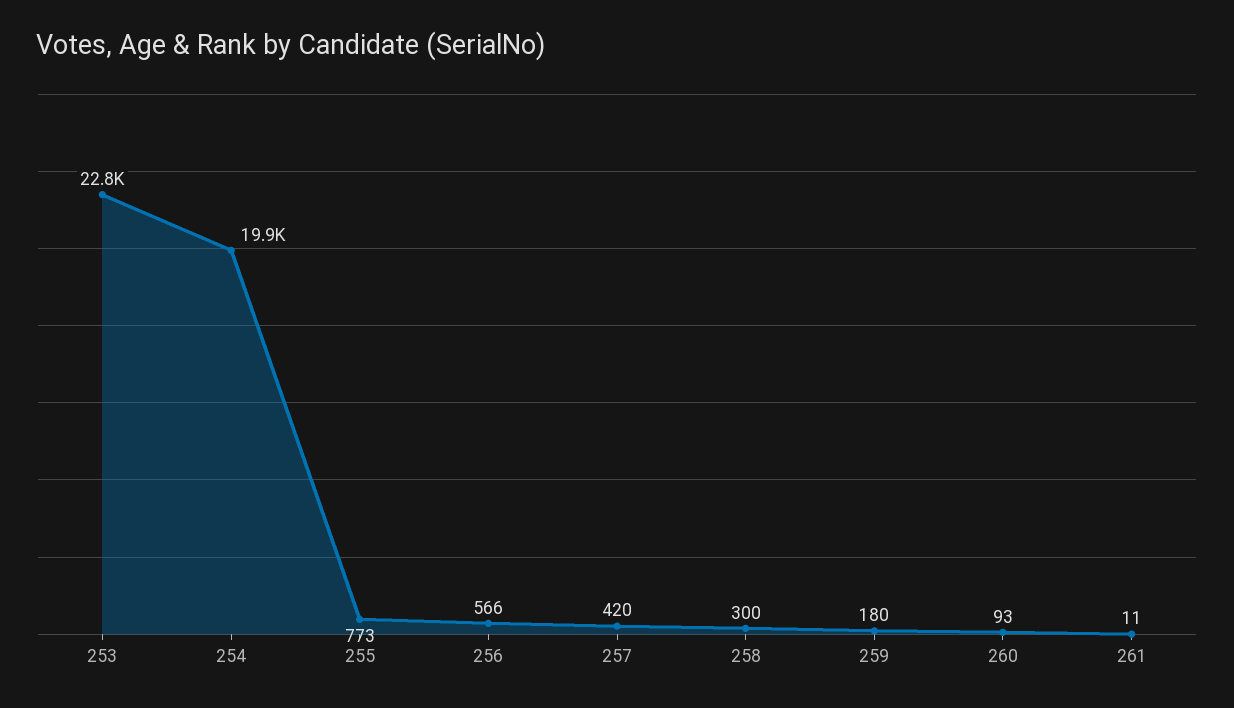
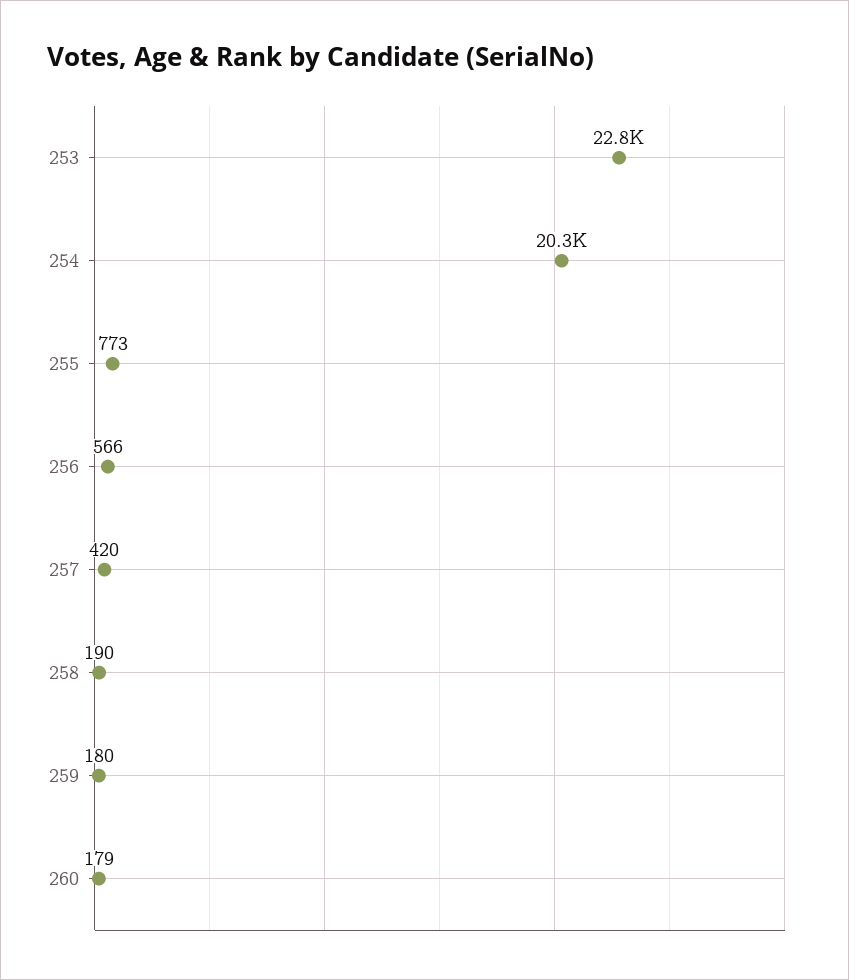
254: 19900 -> 20300
258: 300 -> 190
260: 93 -> 179
261: 11 -> none

